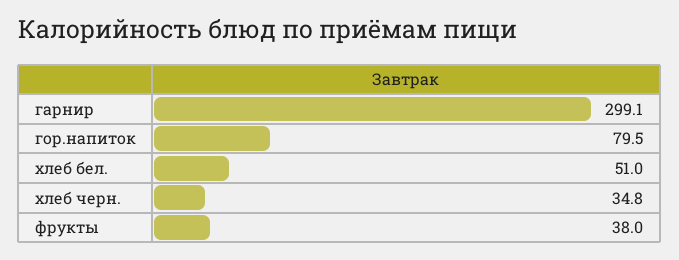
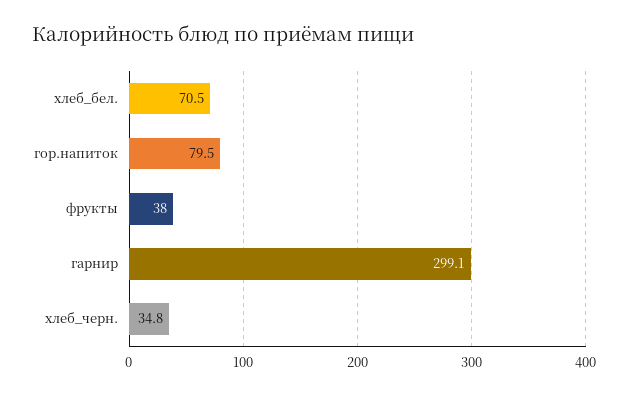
хлеб бел.: 51 -> 70.5

